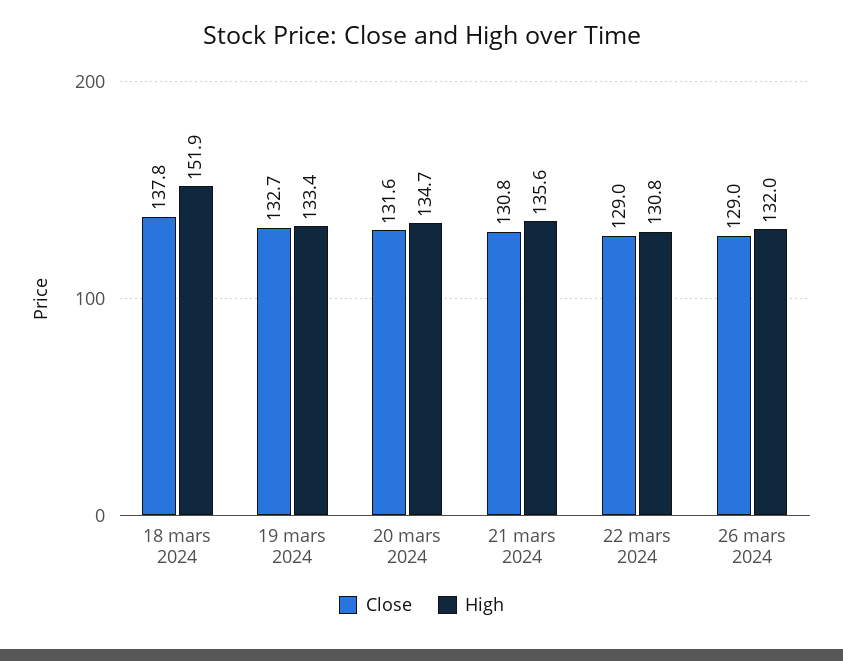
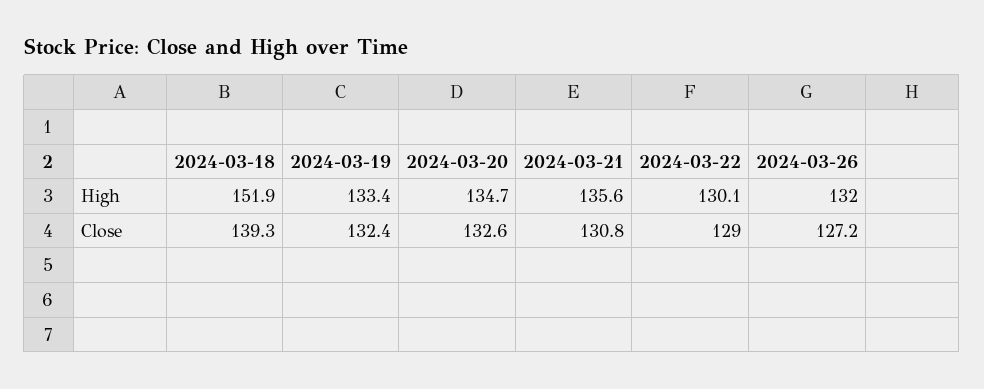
Close, 18 mars 2024: 137.8 -> 139.3
Close, 19 mars 2024: 132.7 -> 132.4
Close, 20 mars 2024: 131.6 -> 132.6
High, 22 mars 2024: 130.8 -> 130.1
Close, 26 mars 2024: 129 -> 127.2

